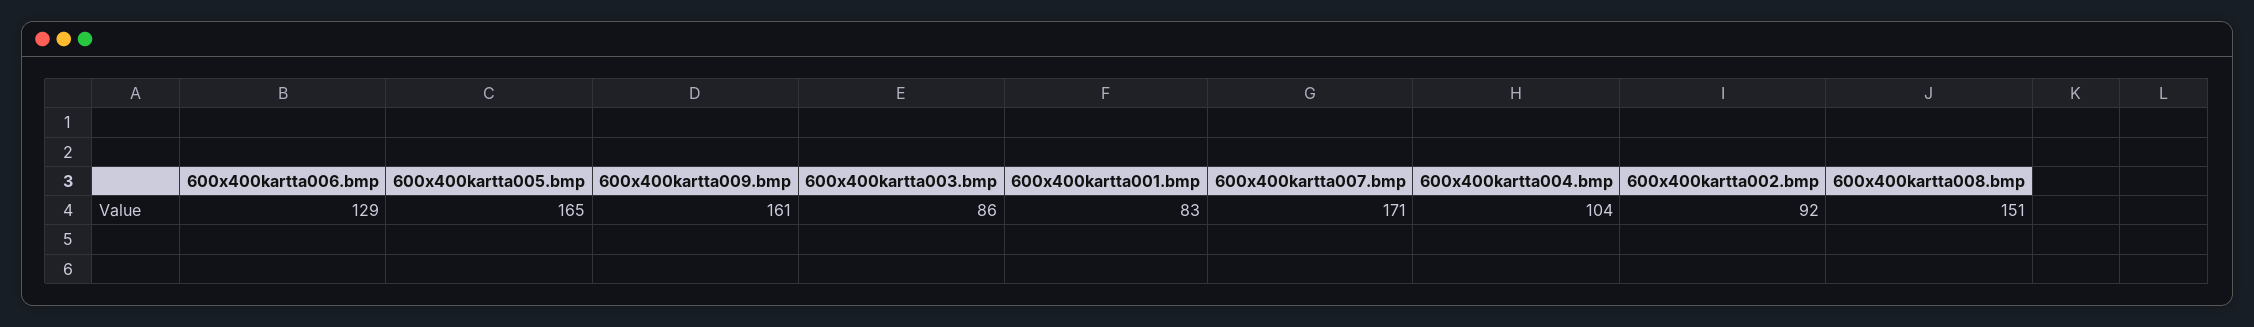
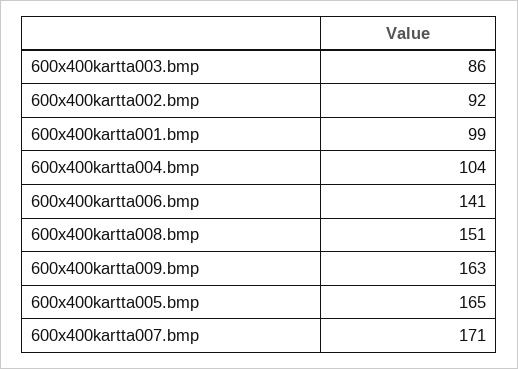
600x400kartta006.bmp: 129 -> 141
600x400kartta009.bmp: 161 -> 163
600x400kartta001.bmp: 83 -> 99

